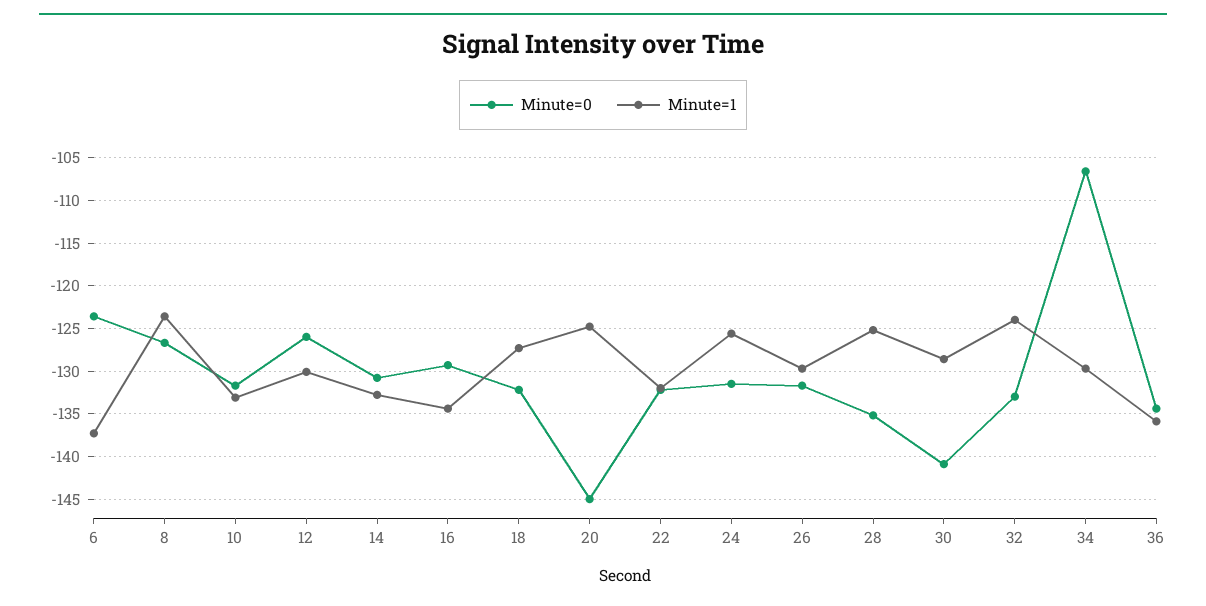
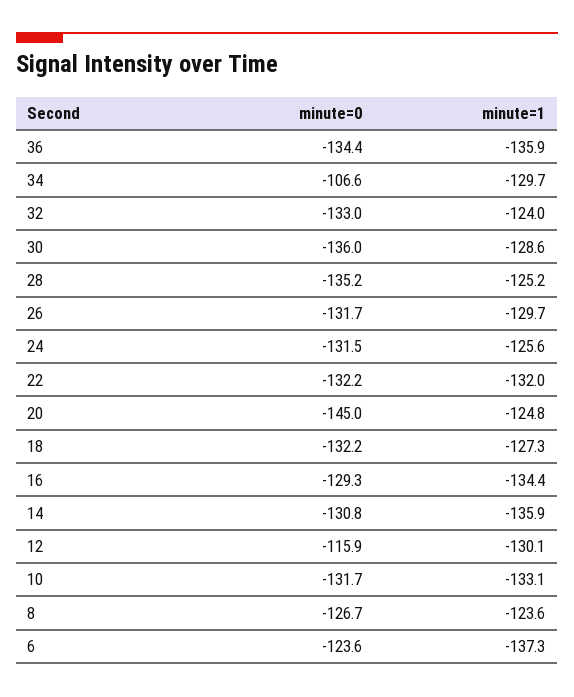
Minute=0, 12: -126 -> -115.9
Minute=1, 14: -133 -> -135.9
Minute=0, 30: -141 -> -136

